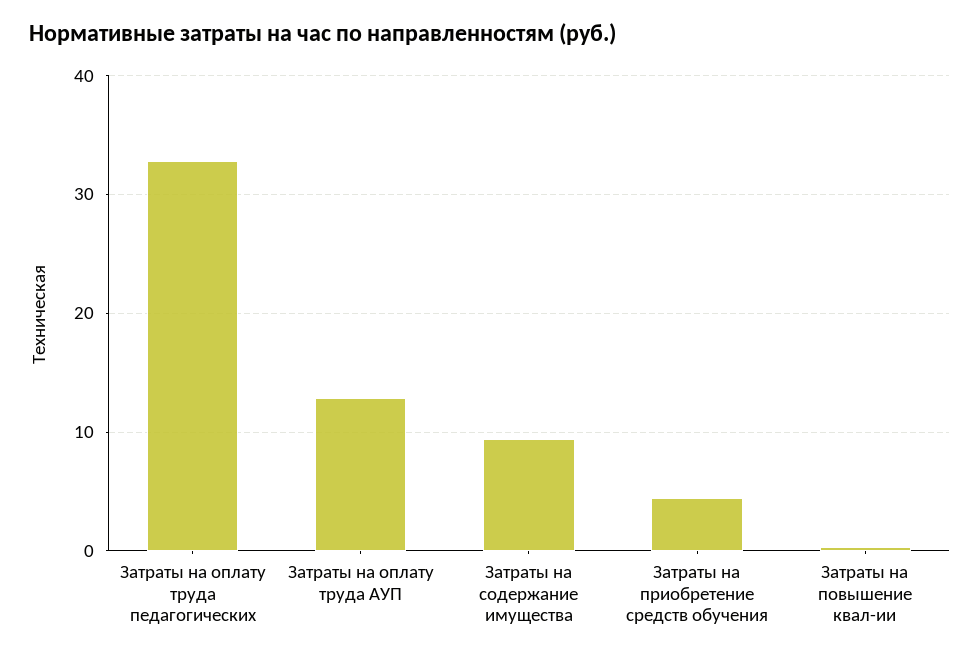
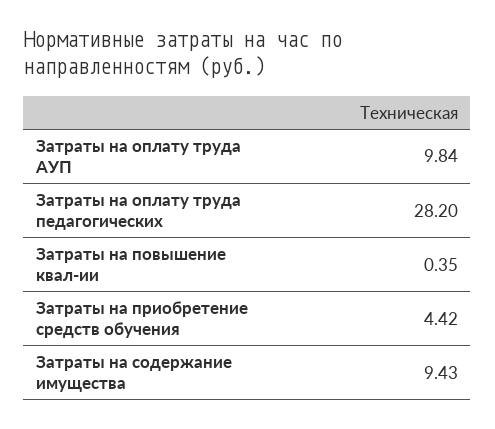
Затраты на оплату труда педагогических: 33 -> 28.2
Затраты на оплату труда АУП: 13 -> 9.84

